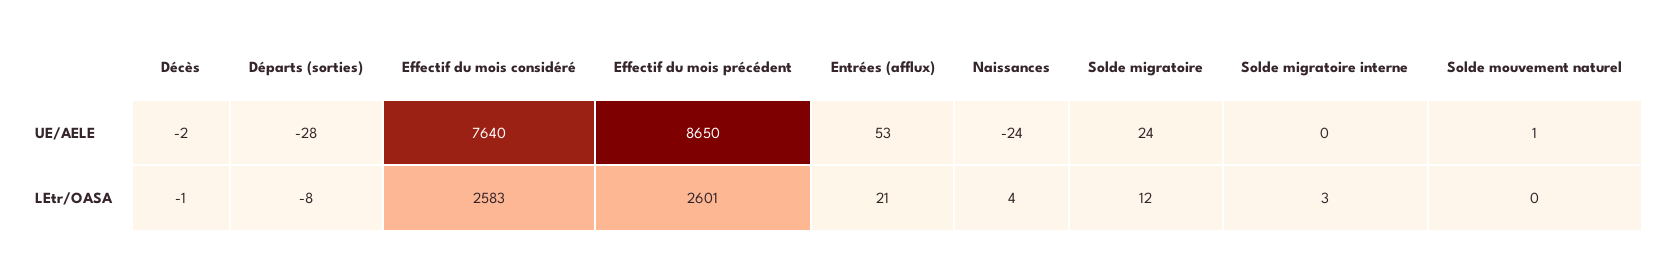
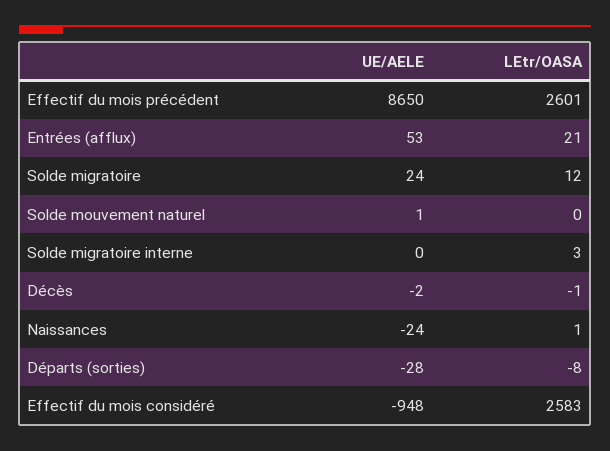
Effectif du mois considéré, UE/AELE: 7640 -> -948
Naissances, LEtr/OASA: 4 -> 1

